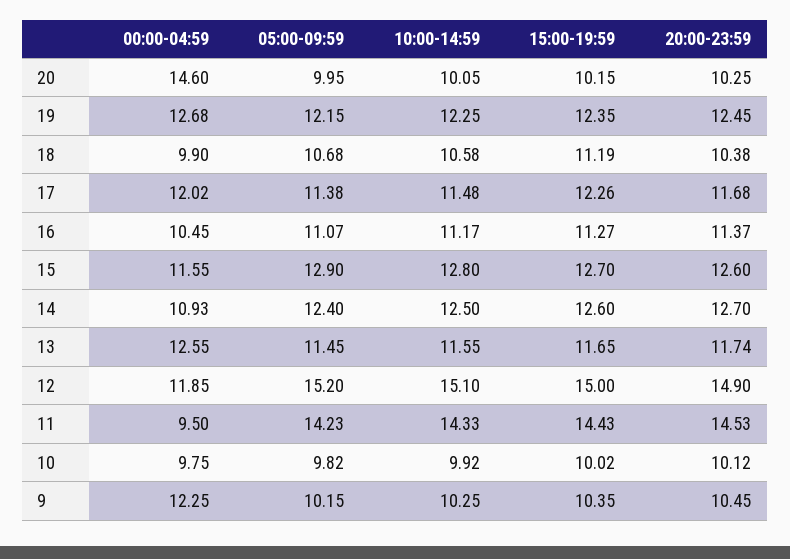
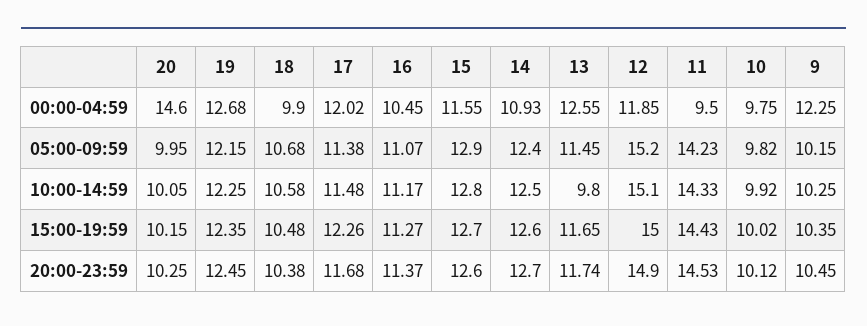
15:00-19:59, 18: 11.19 -> 10.48
10:00-14:59, 13: 11.55 -> 9.8

